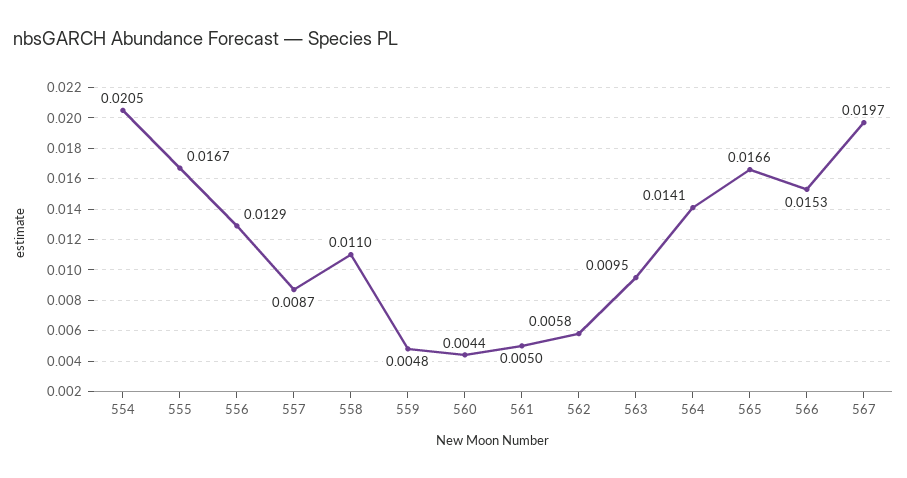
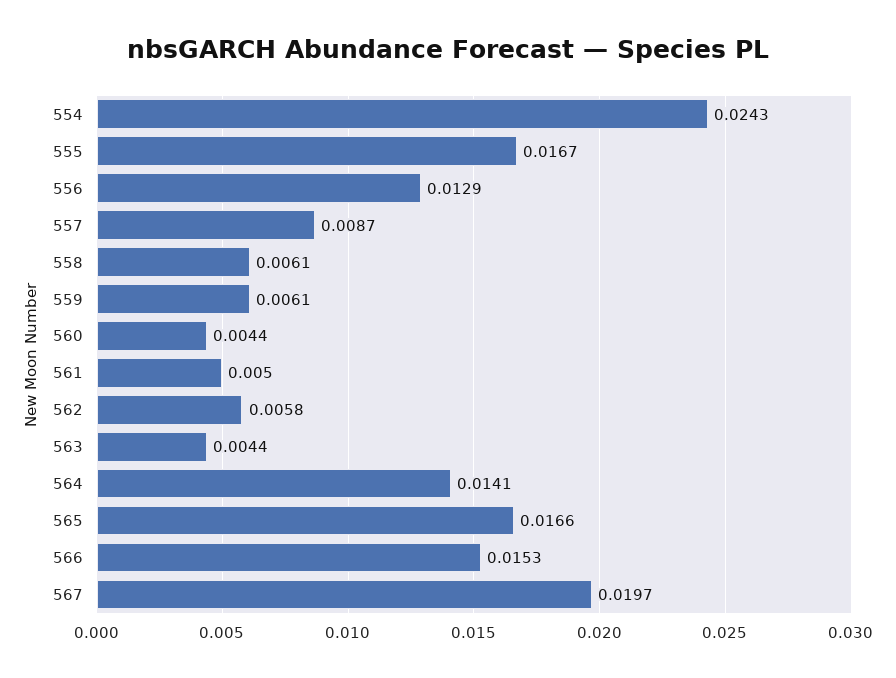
554: 0.0205 -> 0.0243
558: 0.011 -> 0.0061
559: 0.0048 -> 0.0061
563: 0.0095 -> 0.0044

